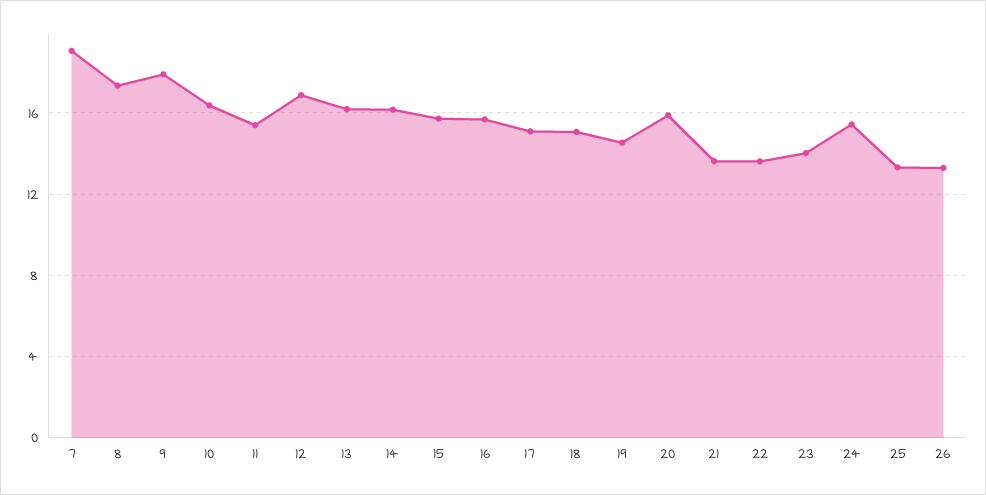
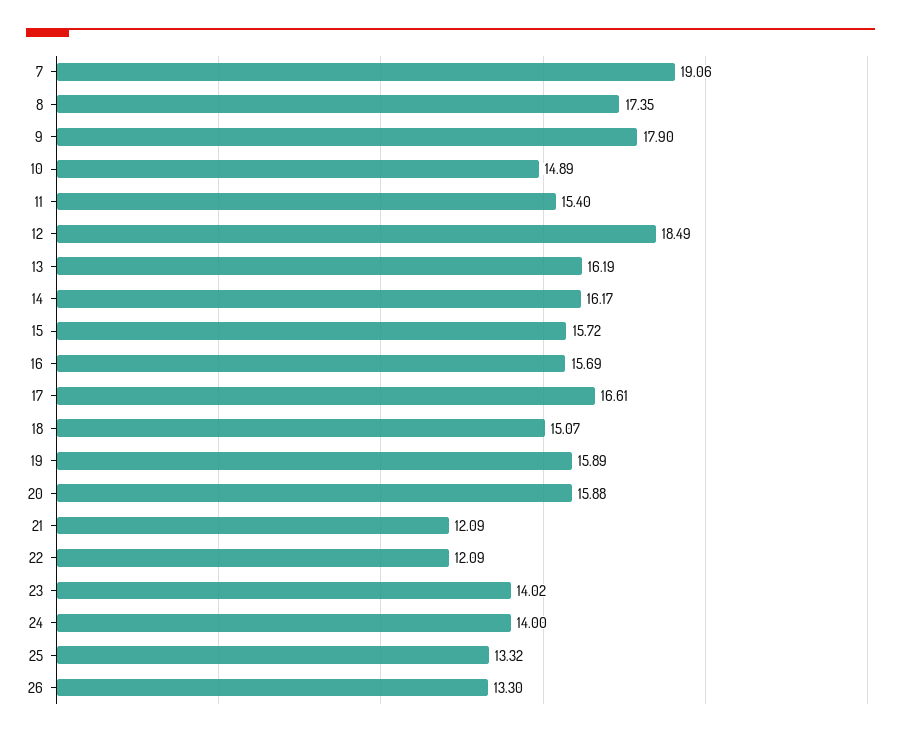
10: 16.5 -> 14.89
12: 17 -> 18.49
17: 15 -> 16.61
19: 14.5 -> 15.89
21: 13.5 -> 12.09
22: 13.5 -> 12.09
24: 15.5 -> 14

